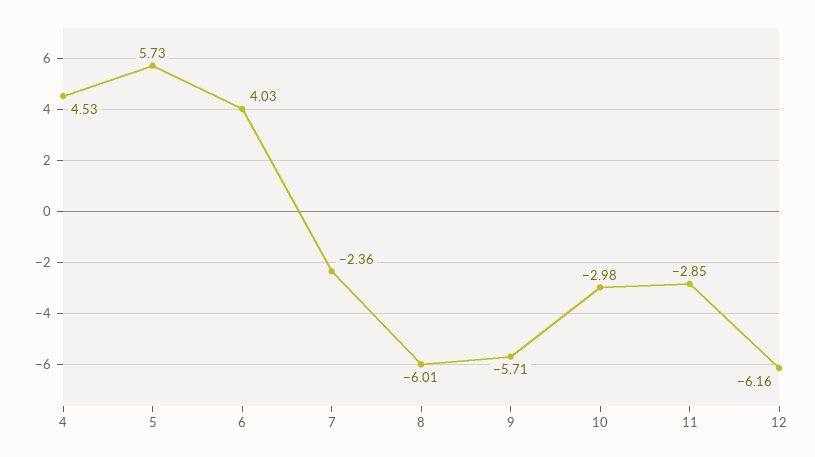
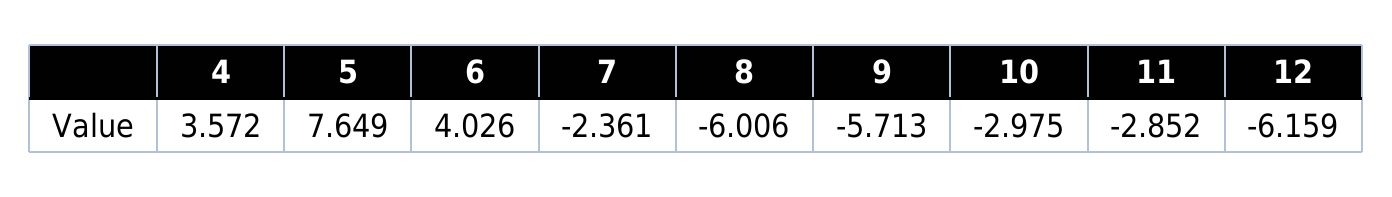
4: 4.53 -> 3.572
5: 5.73 -> 7.649

